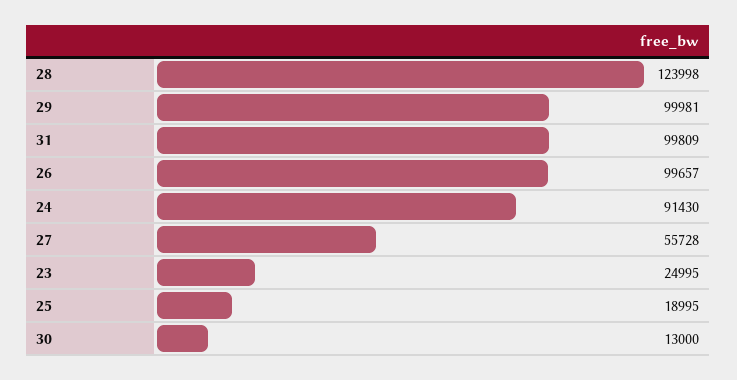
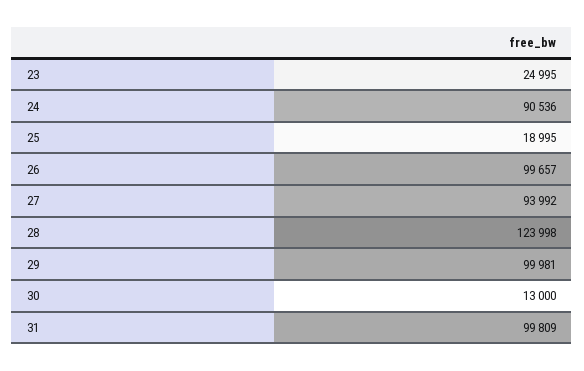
24: 91430 -> 90536
27: 55728 -> 93992

